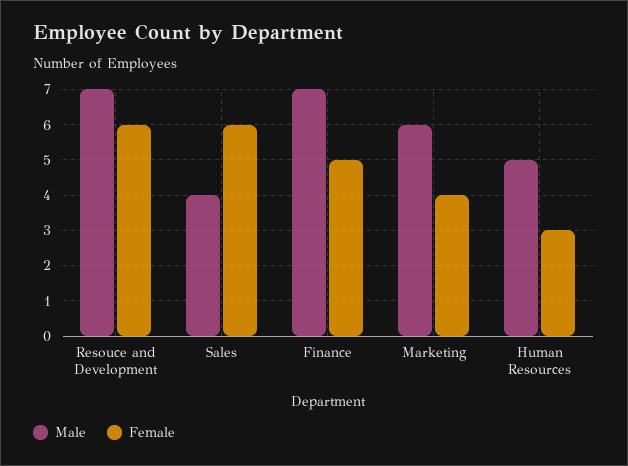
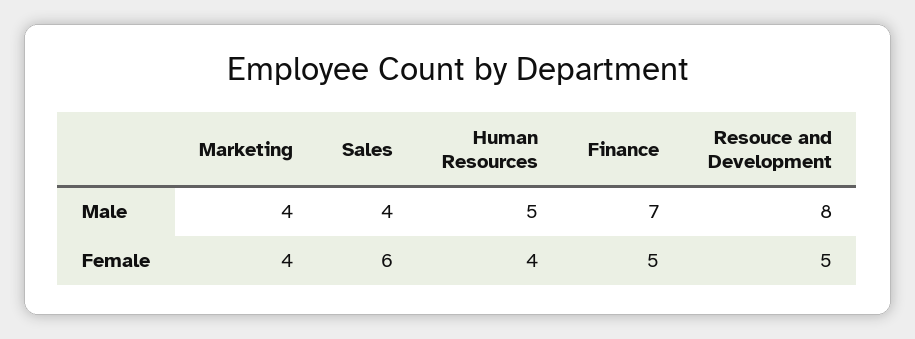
Male, Resouce and Development: 7 -> 8
Female, Resouce and Development: 6 -> 5
Male, Marketing: 6 -> 4
Female, Human Resources: 3 -> 4

